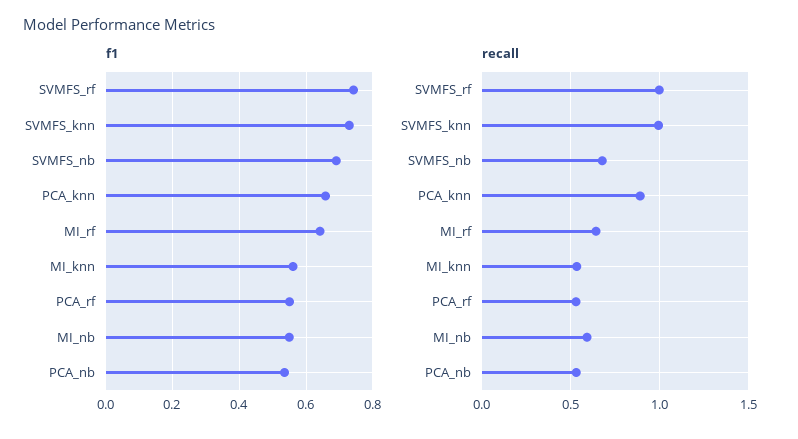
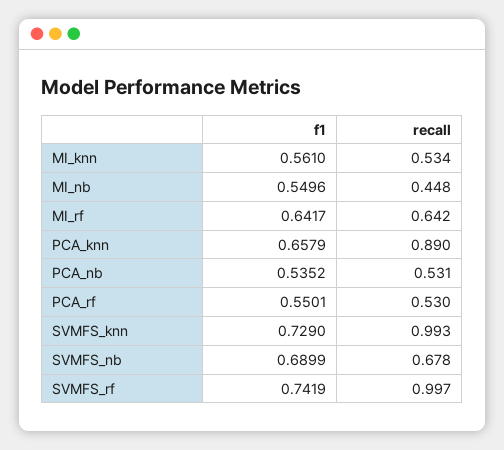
recall, MI_nb: 0.6 -> 0.448

